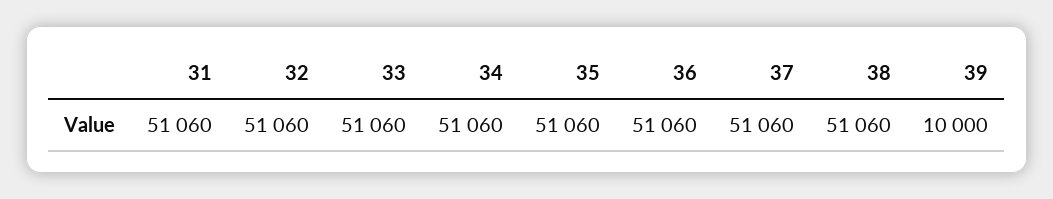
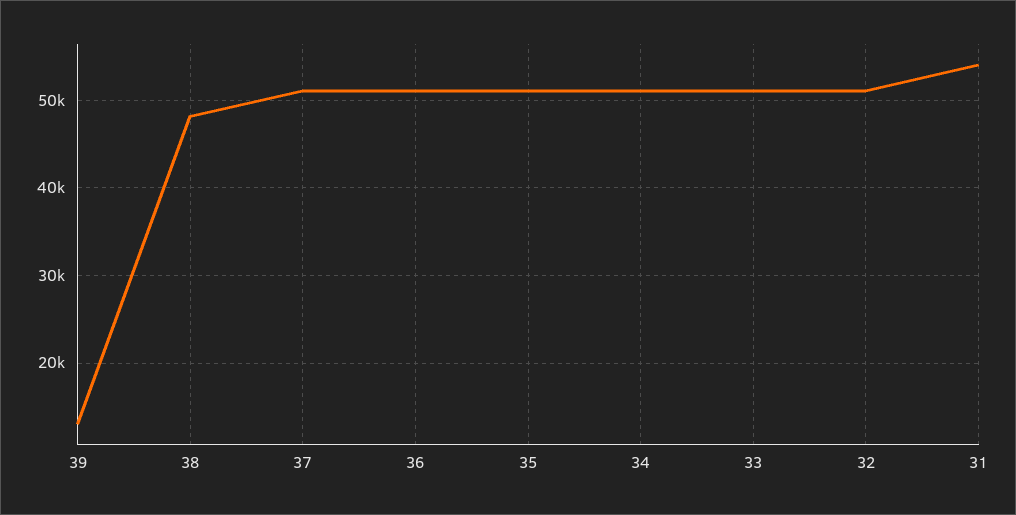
31: 51060 -> 54000
38: 51060 -> 48000
39: 10000 -> 13000

